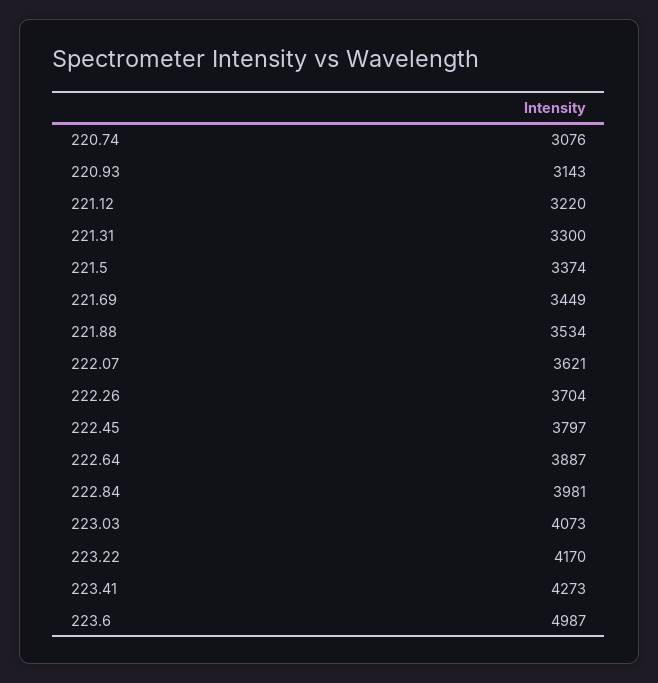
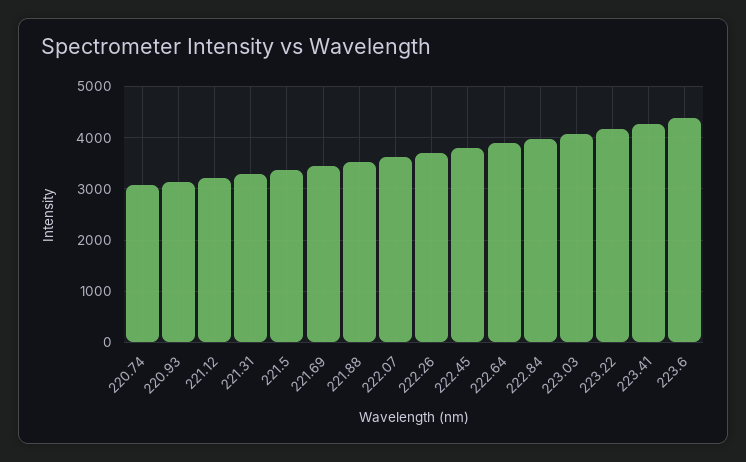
223.6: 4987 -> 4400

